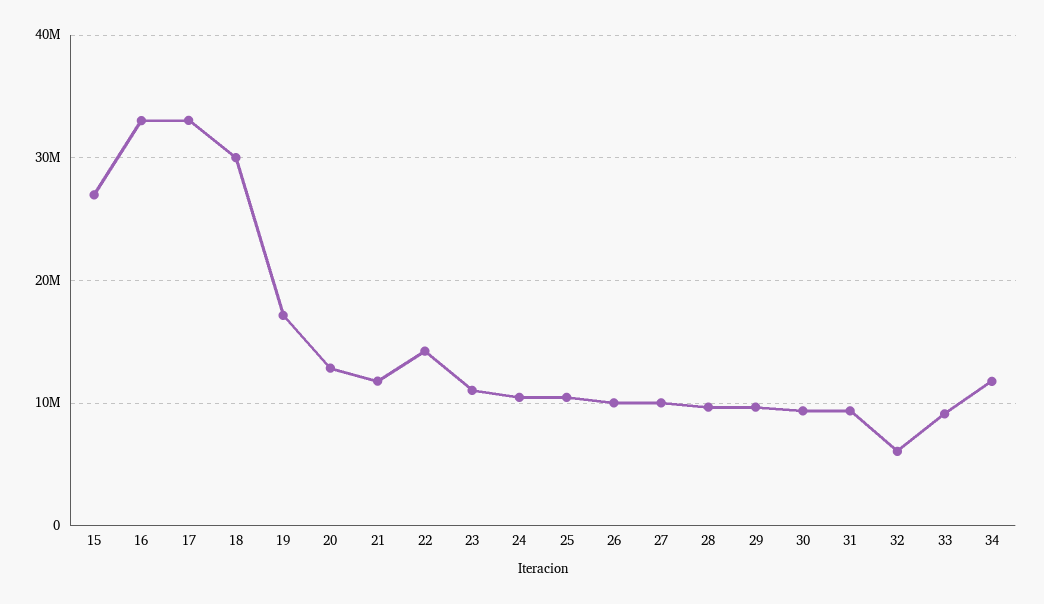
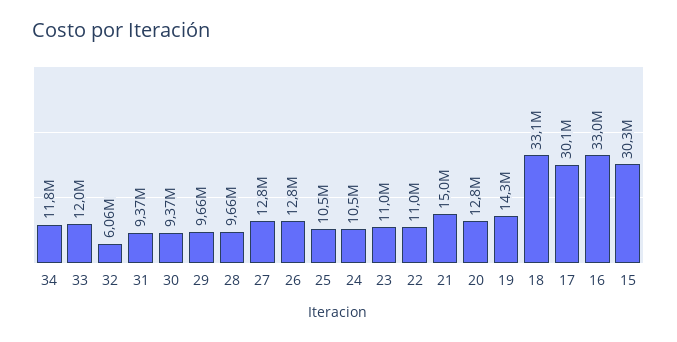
15: 27000000 -> 30300000
17: 33000000 -> 30100000
18: 30000000 -> 33100000
19: 17000000 -> 14300000
21: 12000000 -> 15000000
22: 14000000 -> 11000000
26: 10000000 -> 12800000
27: 10000000 -> 12800000
33: 9000000 -> 12000000

